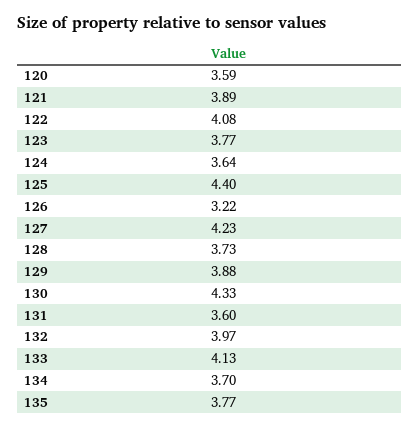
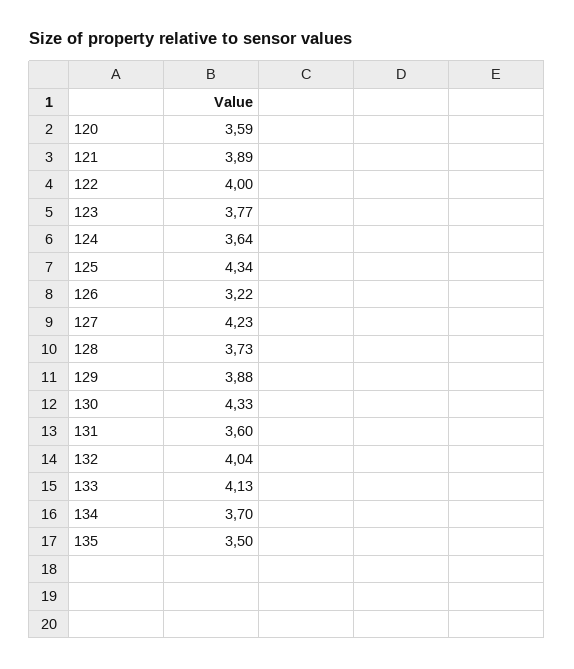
122: 4.08 -> 4
125: 4.4 -> 4.34
132: 3.97 -> 4.04
135: 3.77 -> 3.5

